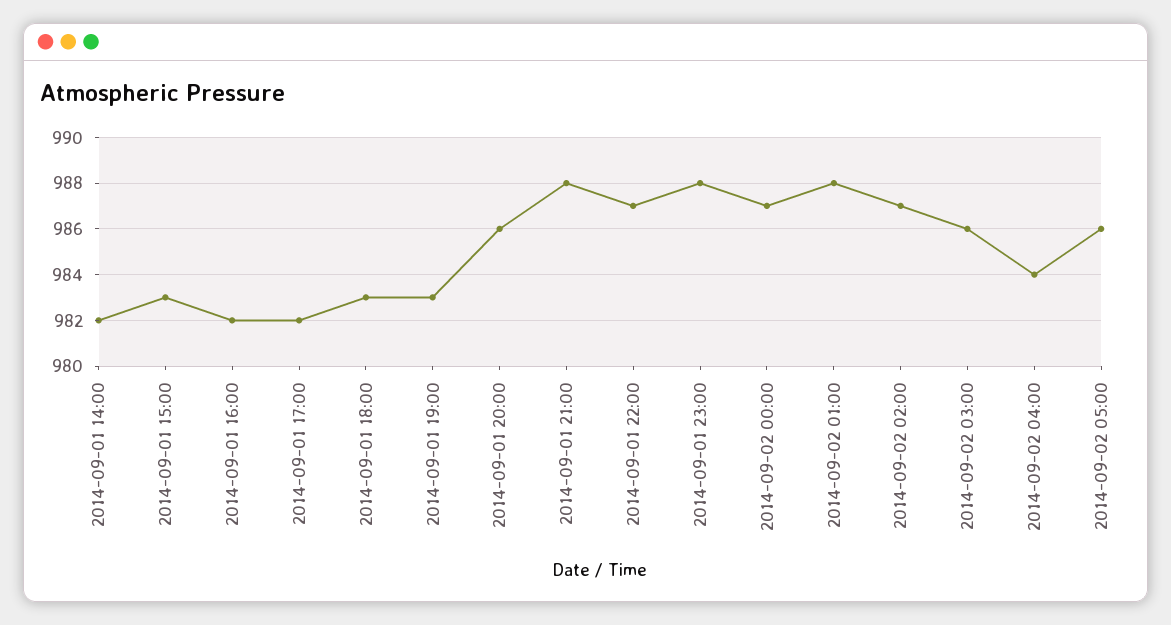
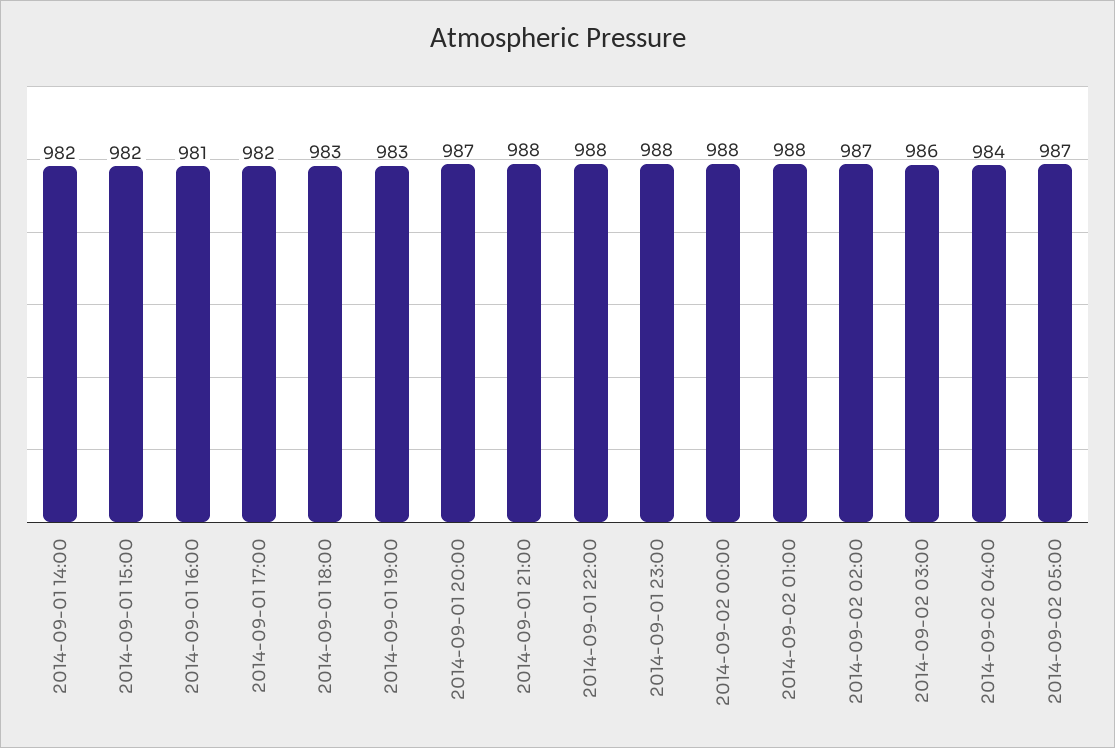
2014-09-01 15:00: 983 -> 982
2014-09-01 16:00: 982 -> 981
2014-09-01 20:00: 986 -> 987
2014-09-01 22:00: 987 -> 988
2014-09-02 00:00: 987 -> 988
2014-09-02 05:00: 986 -> 987

